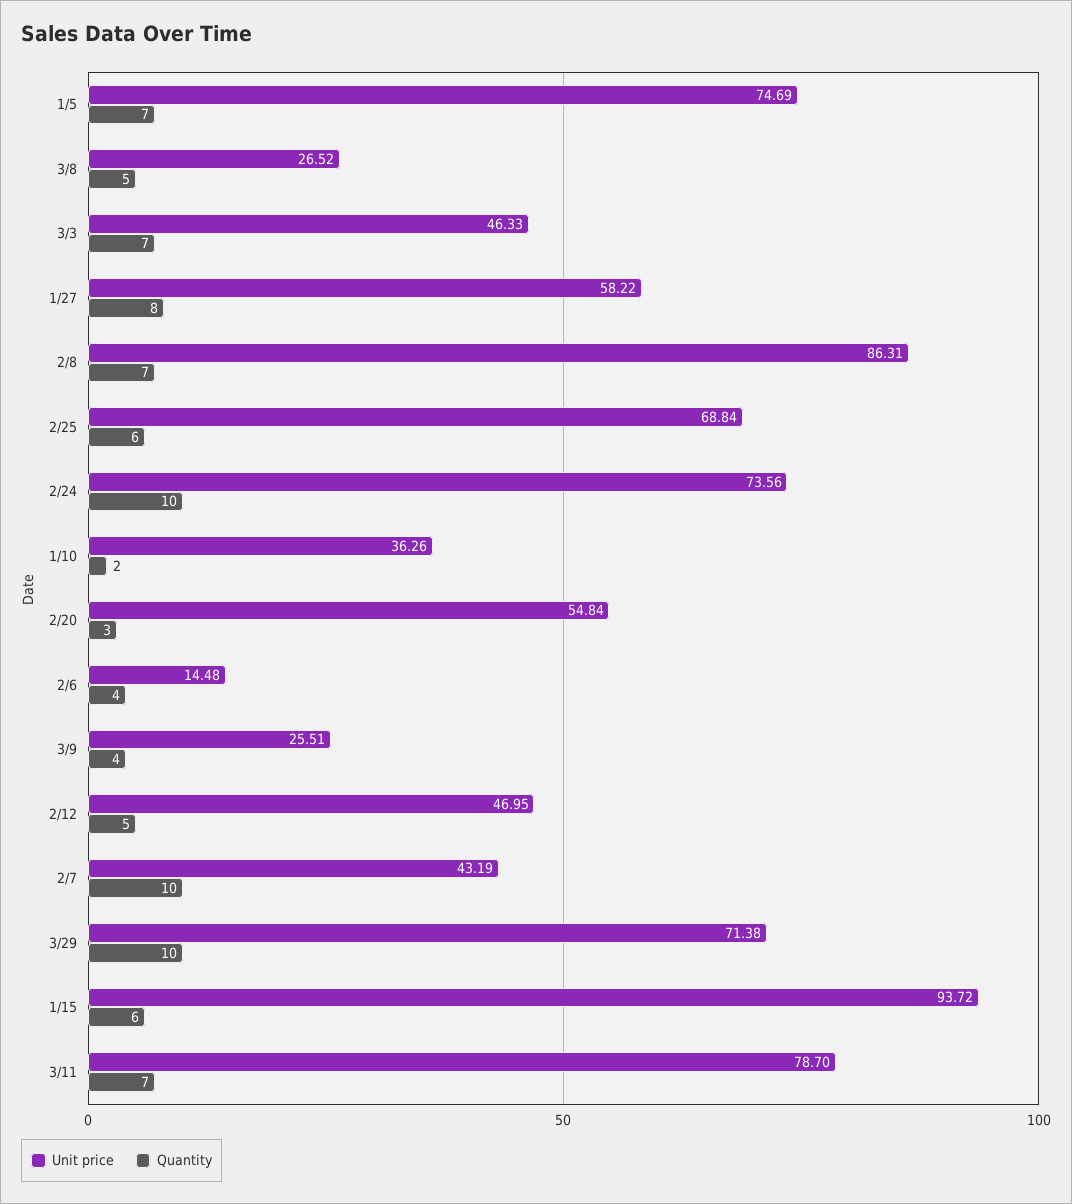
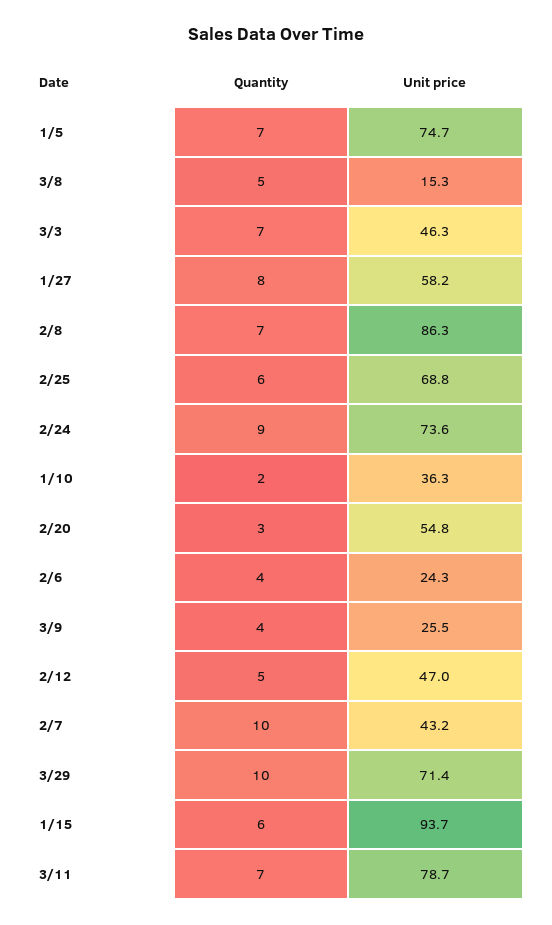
Unit price, 3/8: 26.52 -> 15.3
Quantity, 2/24: 10 -> 9
Unit price, 2/6: 14.48 -> 24.3

